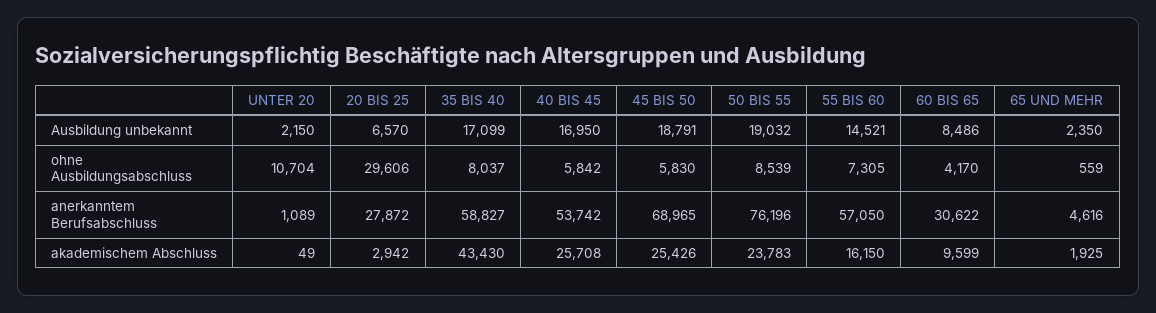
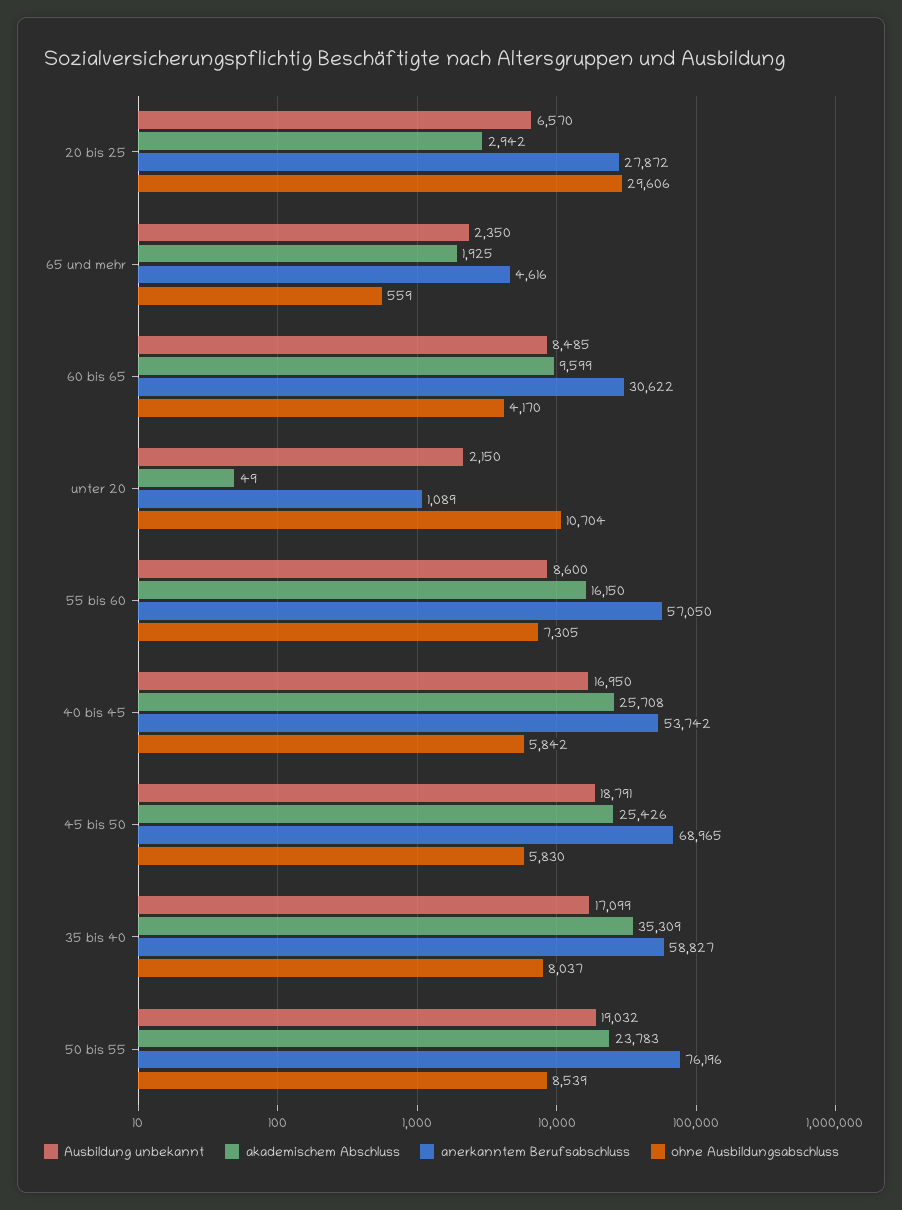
Ausbildung unbekannt, 55 BIS 60: 14521 -> 8600
Ausbildung unbekannt, 60 BIS 65: 8486 -> 8485
akademischem Abschluss, 35 BIS 40: 43430 -> 35309

